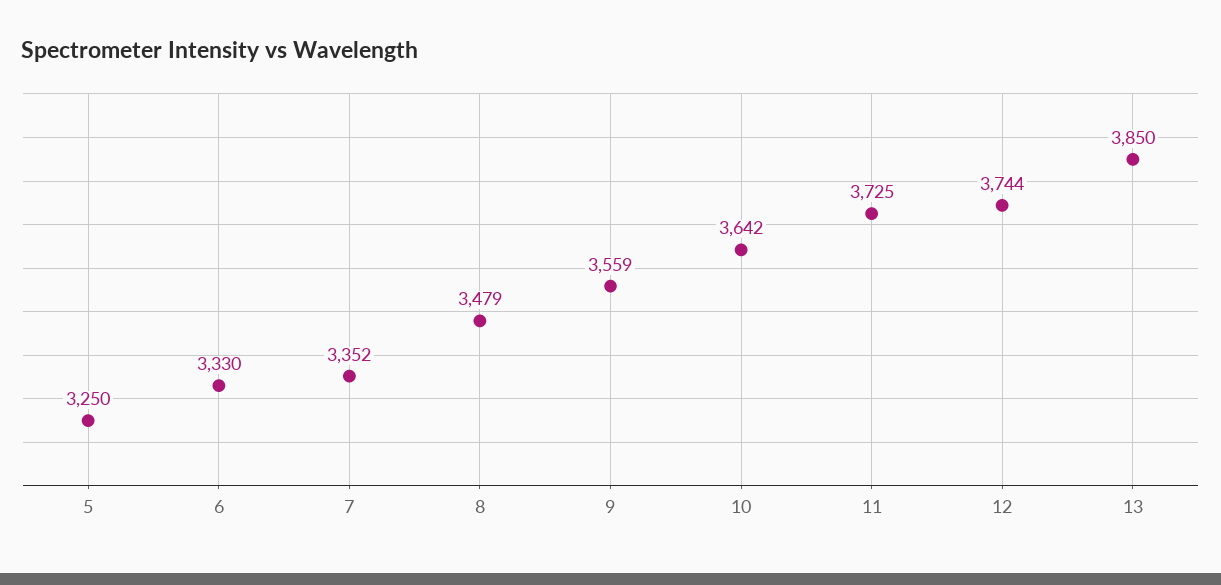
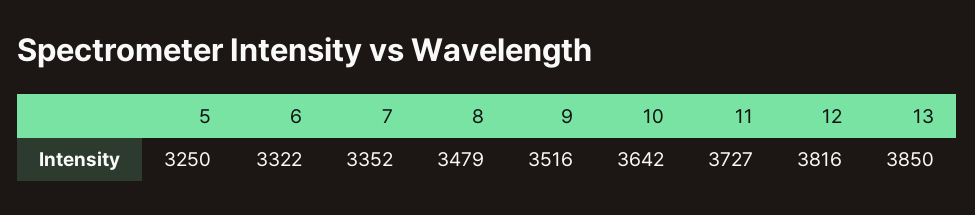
6: 3330 -> 3322
9: 3559 -> 3516
11: 3725 -> 3727
12: 3744 -> 3816

